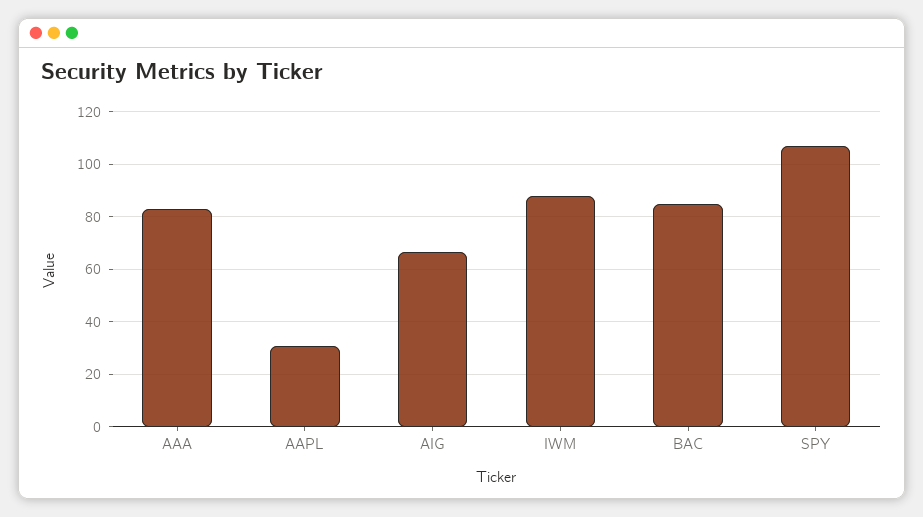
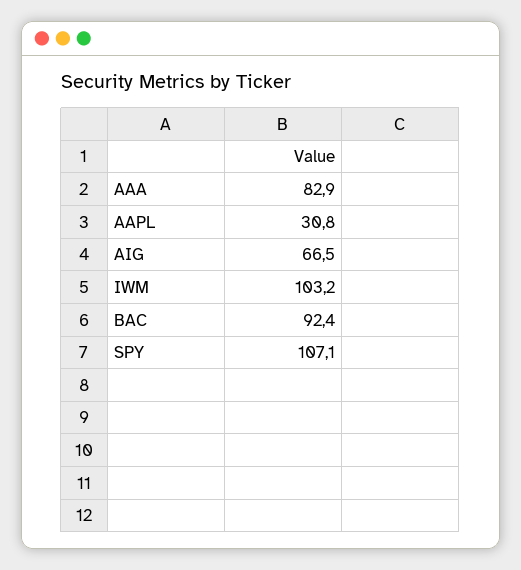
IWM: 87.5 -> 103.2
BAC: 85 -> 92.4

